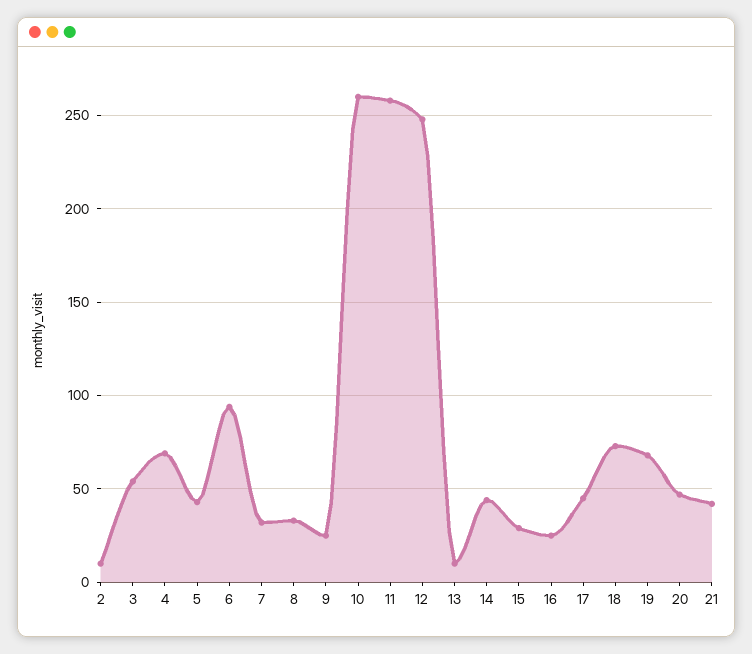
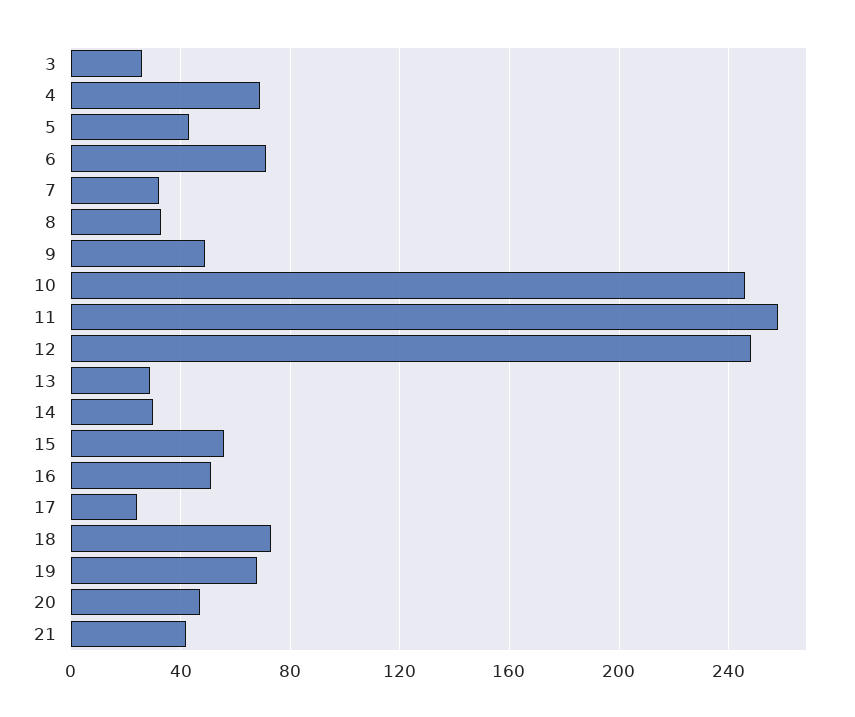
2: 10 -> none
3: 55 -> 25
6: 95 -> 70
9: 25 -> 50
10: 260 -> 245
13: 10 -> 30
14: 45 -> 30
15: 30 -> 55
16: 25 -> 50
17: 45 -> 25

